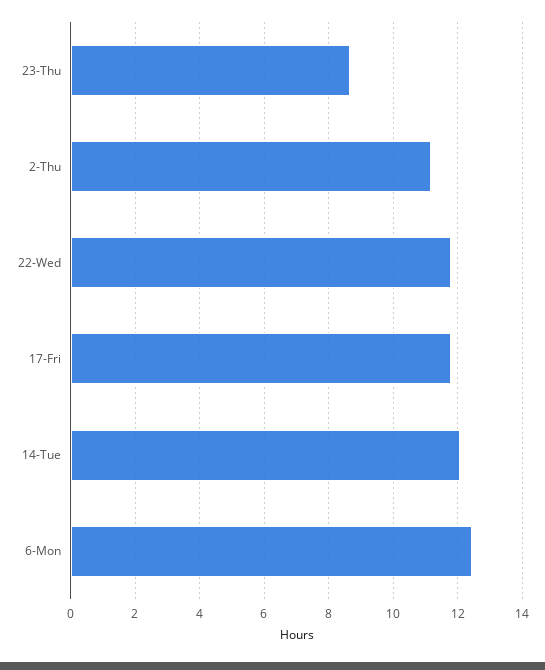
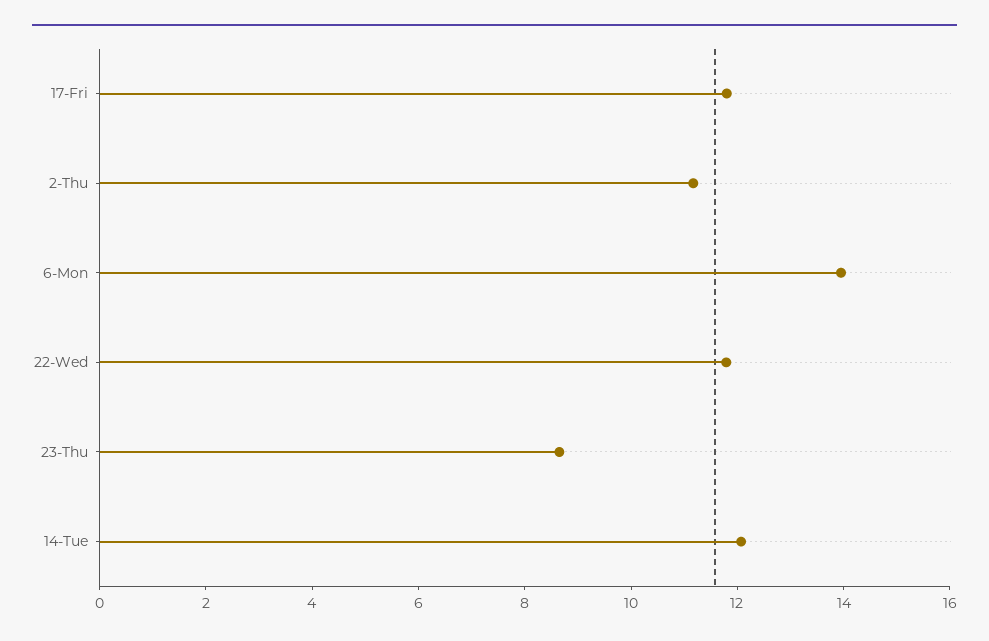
6-Mon: 12.4 -> 14

